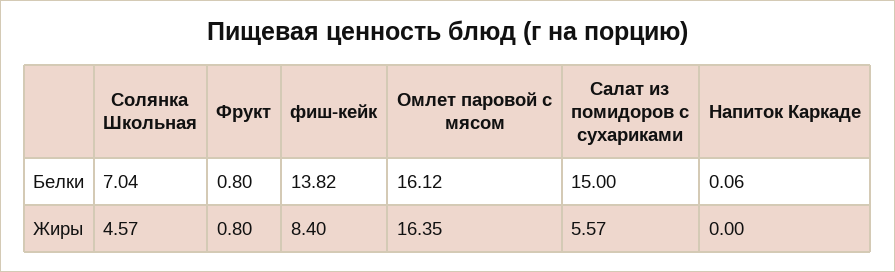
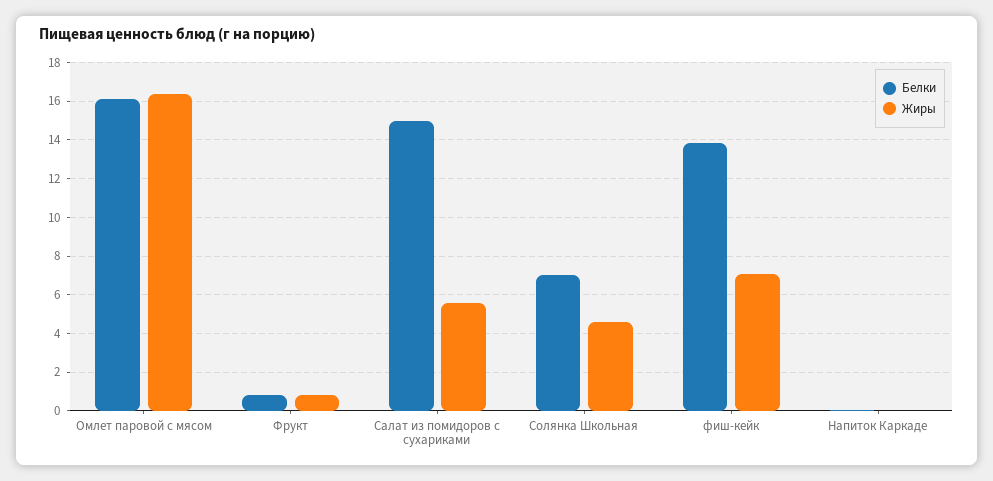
Жиры, фиш-кейк: 8.4 -> 7

